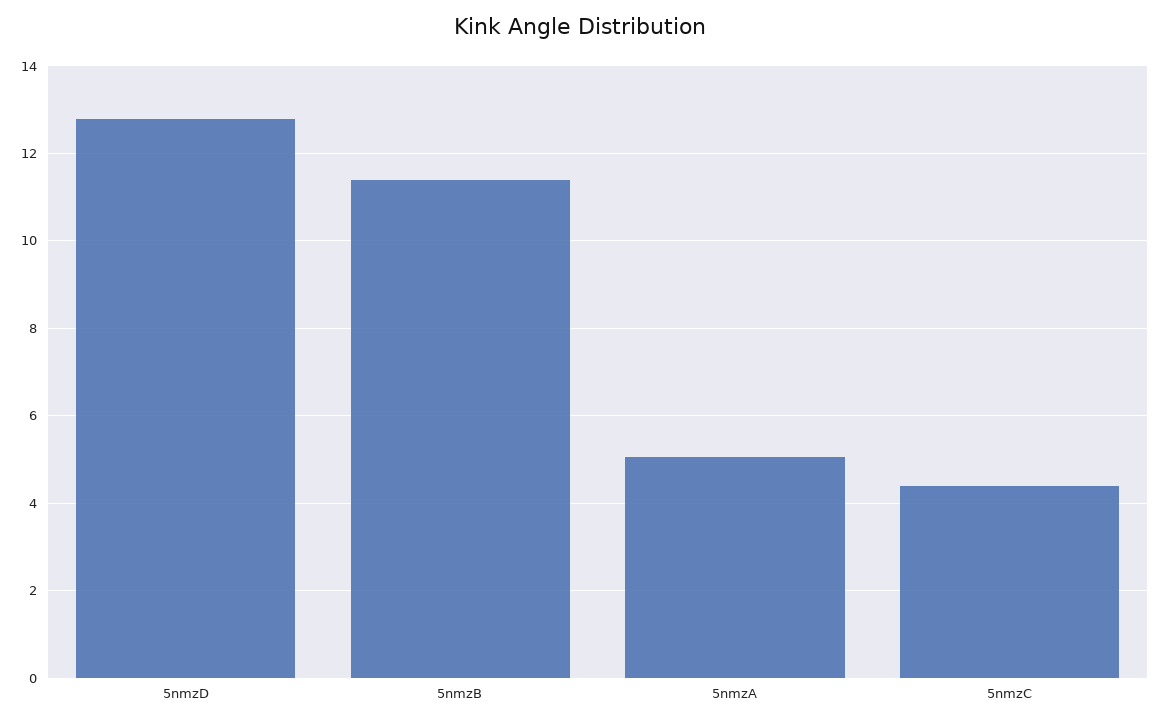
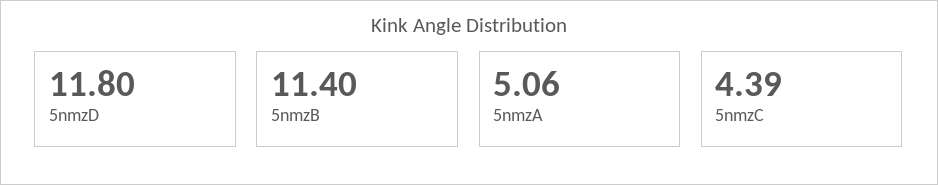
5nmzD: 12.8 -> 11.8

